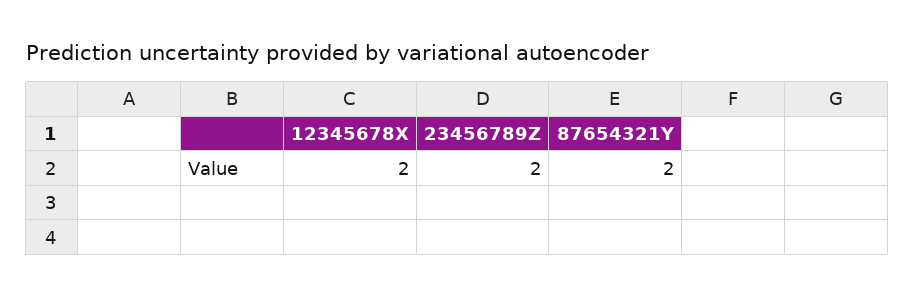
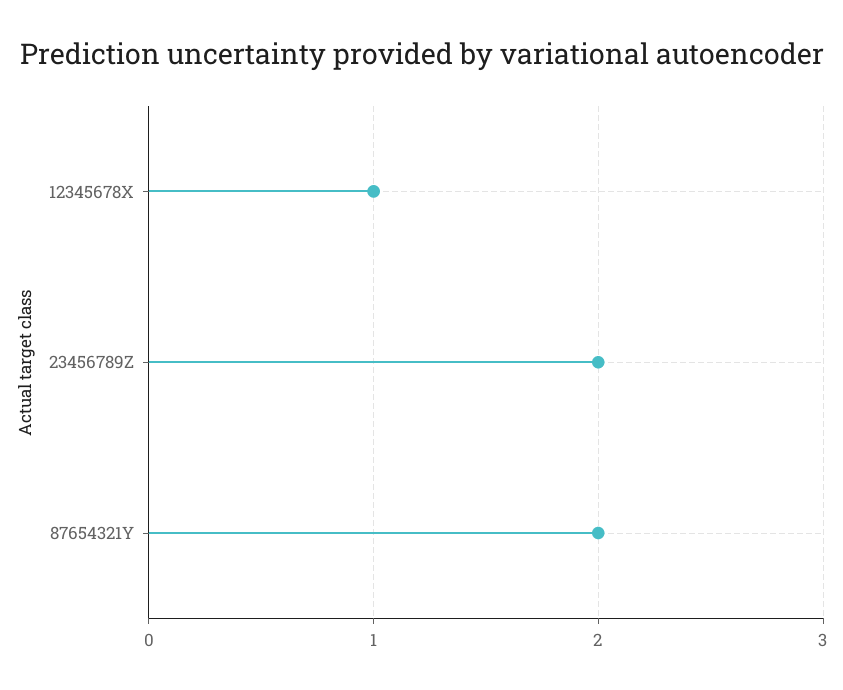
12345678X: 2 -> 1

